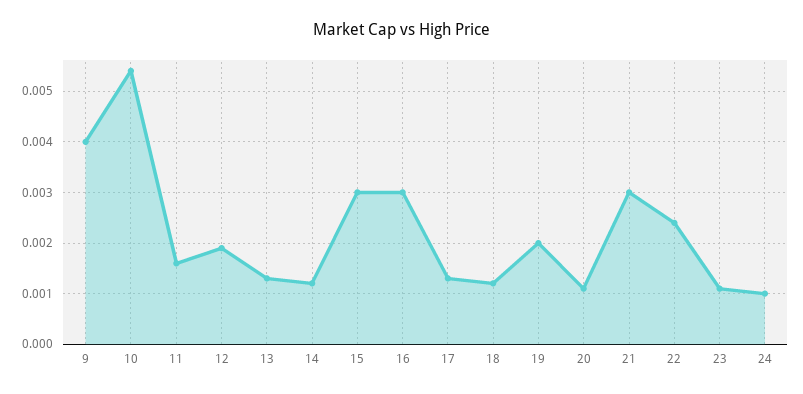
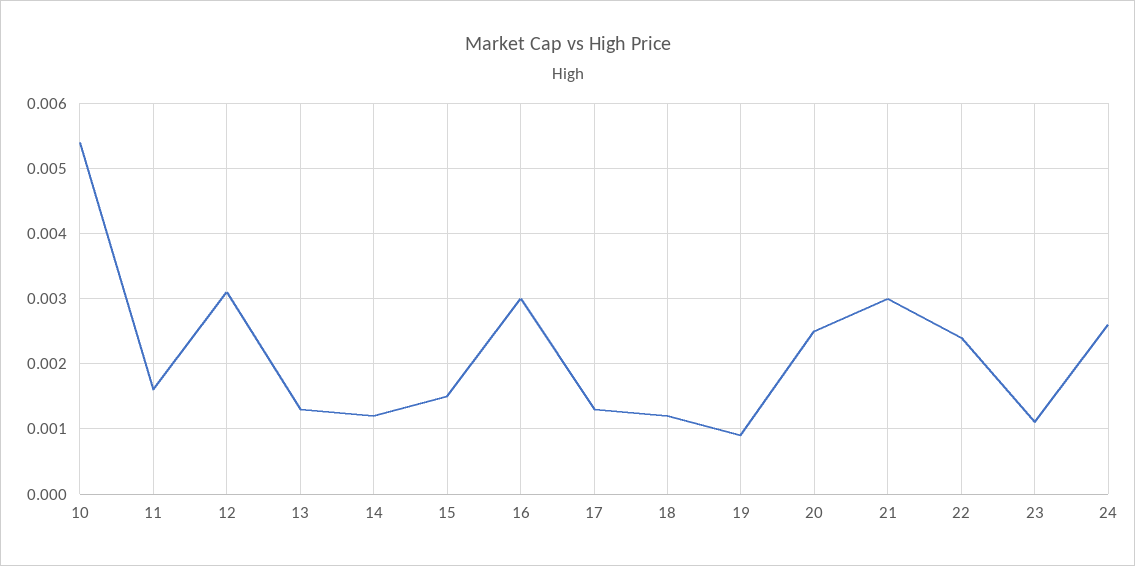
9: 0.004 -> none
12: 0.002 -> 0.0031
15: 0.003 -> 0.0015
19: 0.002 -> 0.0009
20: 0.001 -> 0.0025
24: 0.001 -> 0.0026

